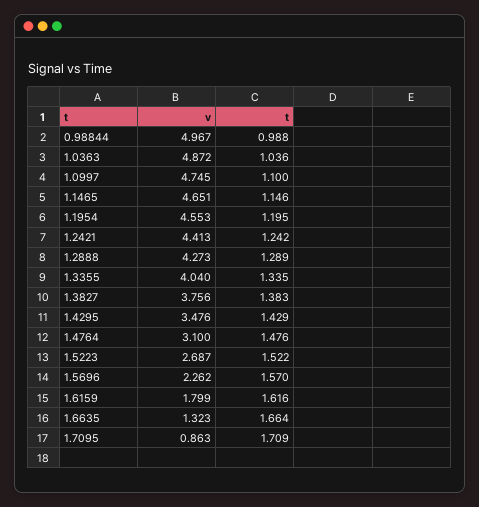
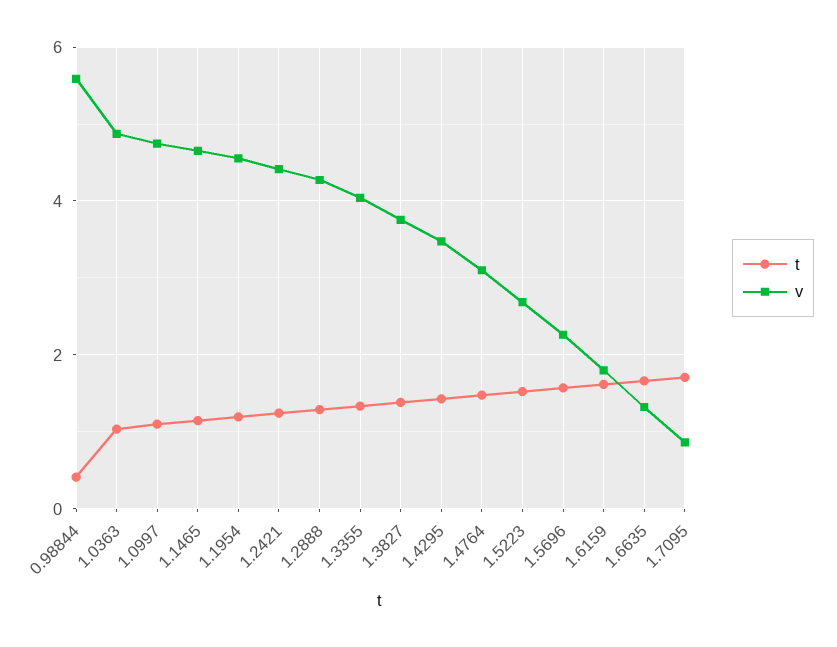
v, 0.98844: 4.967 -> 5.6
t, 0.98844: 0.988 -> 0.4

